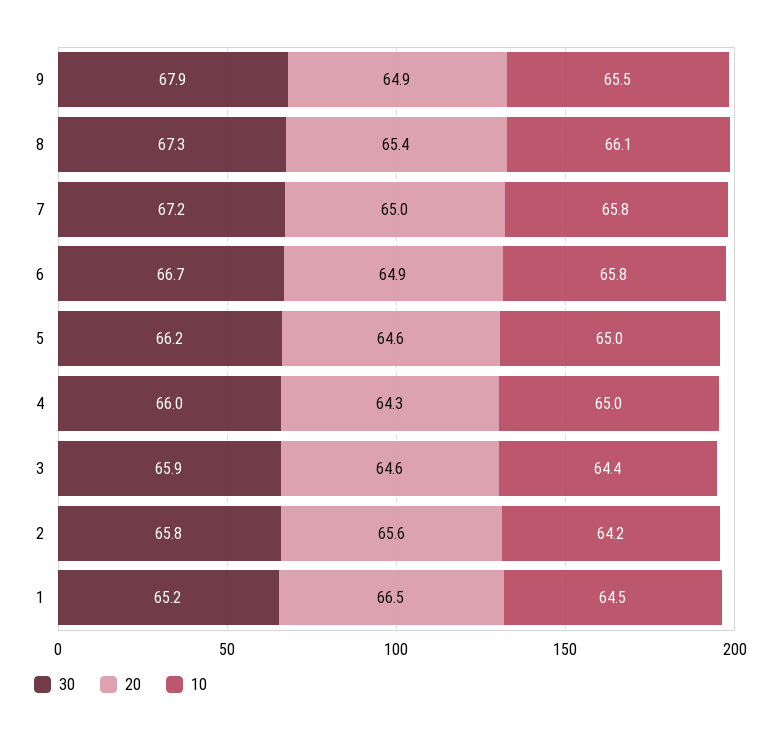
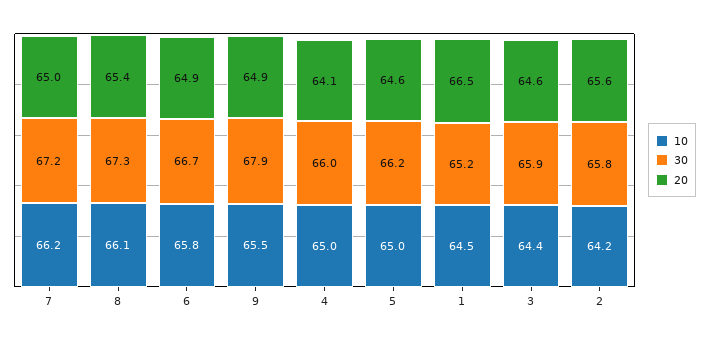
10, 7: 65.8 -> 66.2
20, 4: 64.3 -> 64.1

